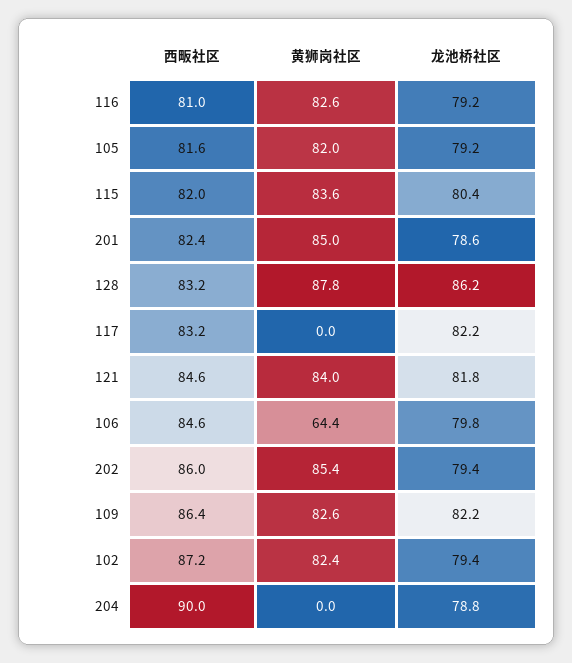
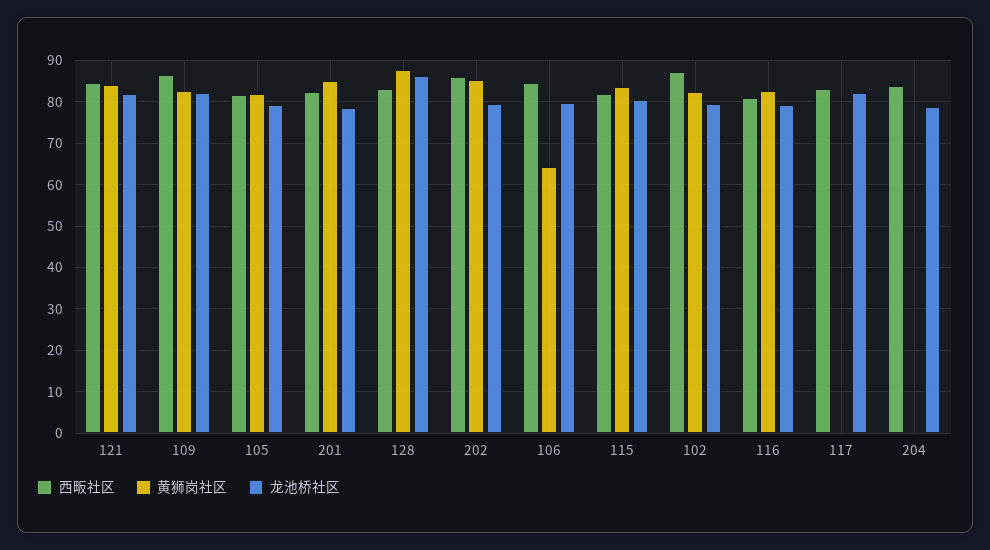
西畈社区, 204: 90 -> 84

